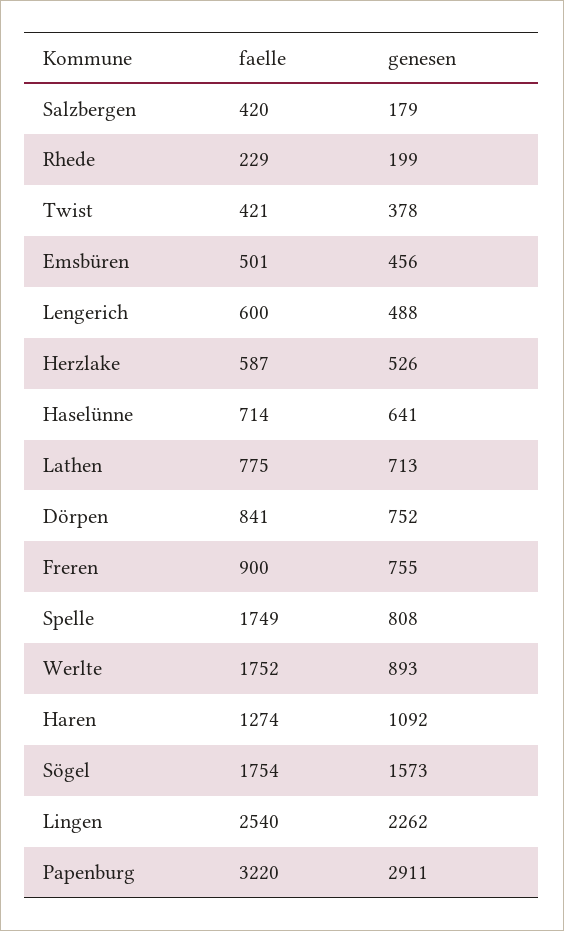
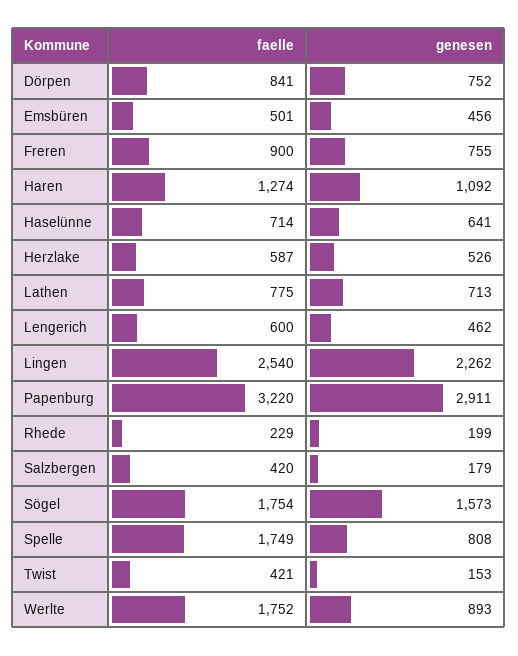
genesen, Twist: 378 -> 153
genesen, Lengerich: 488 -> 462

